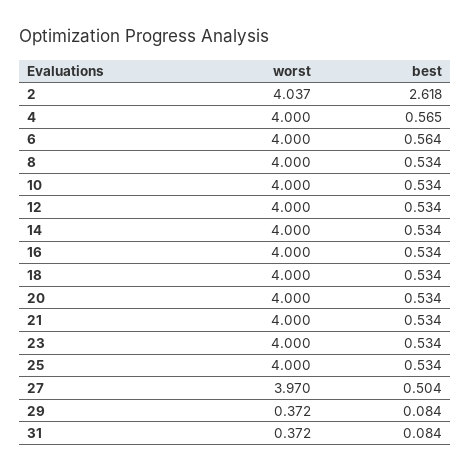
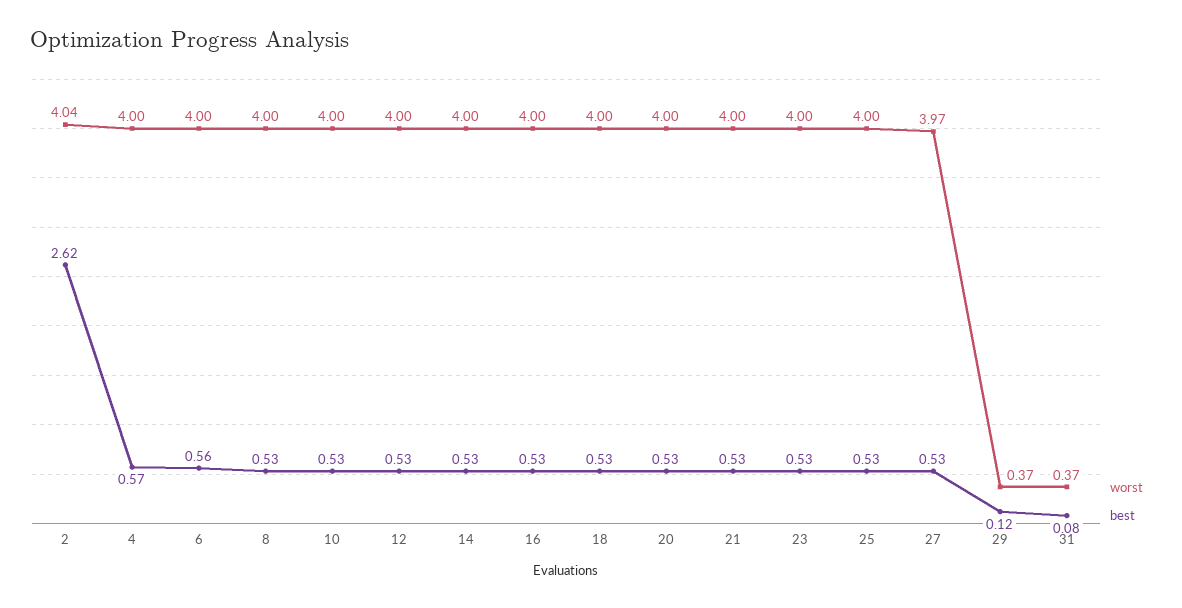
best, 27: 0.504 -> 0.53
best, 29: 0.084 -> 0.12

